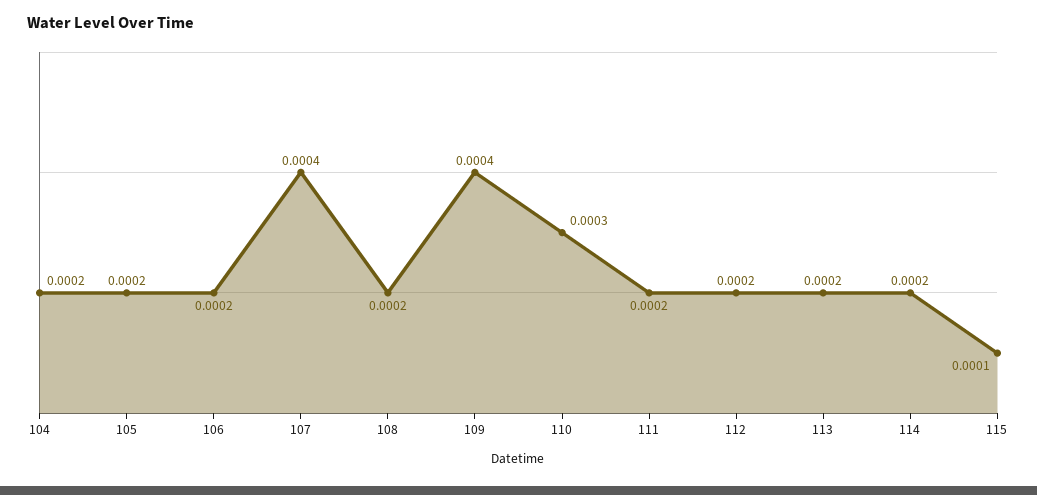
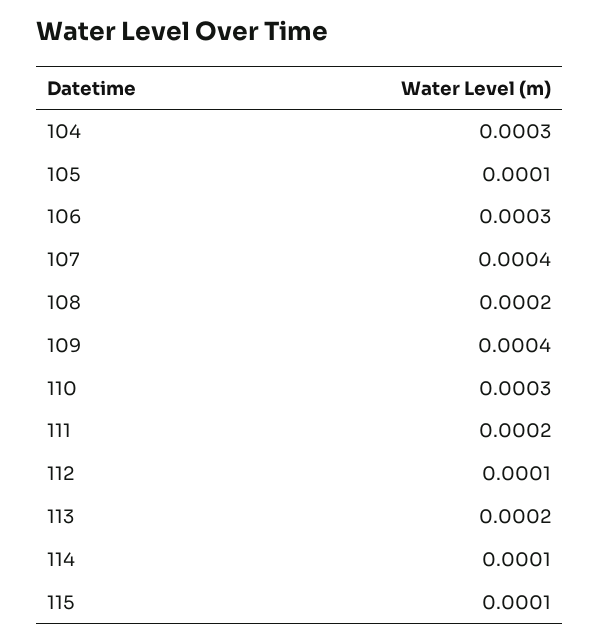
104: 0.0002 -> 0.0003
105: 0.0002 -> 0.0001
106: 0.0002 -> 0.0003
112: 0.0002 -> 0.0001
114: 0.0002 -> 0.0001

